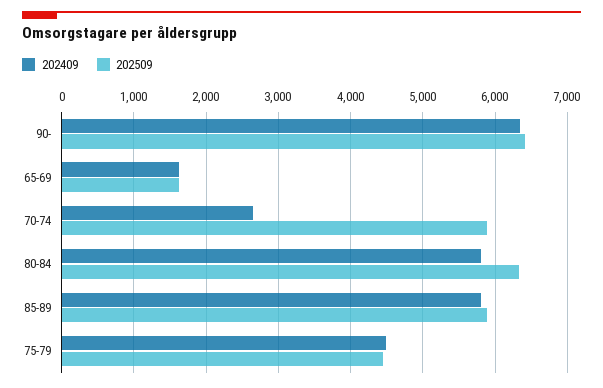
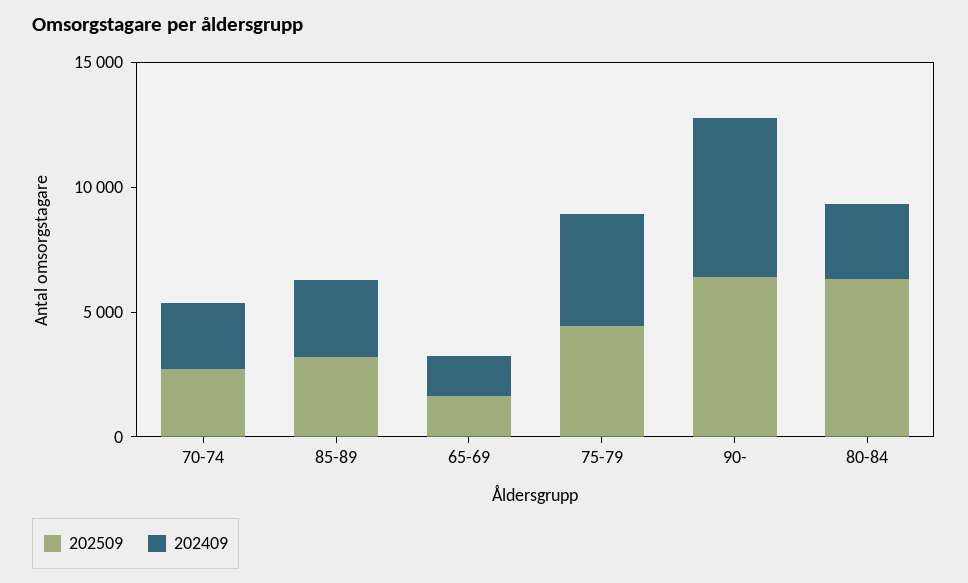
202509, 70-74: 5900 -> 3000
202409, 80-84: 5800 -> 3000
202409, 85-89: 5800 -> 3000
202509, 85-89: 5900 -> 3000

